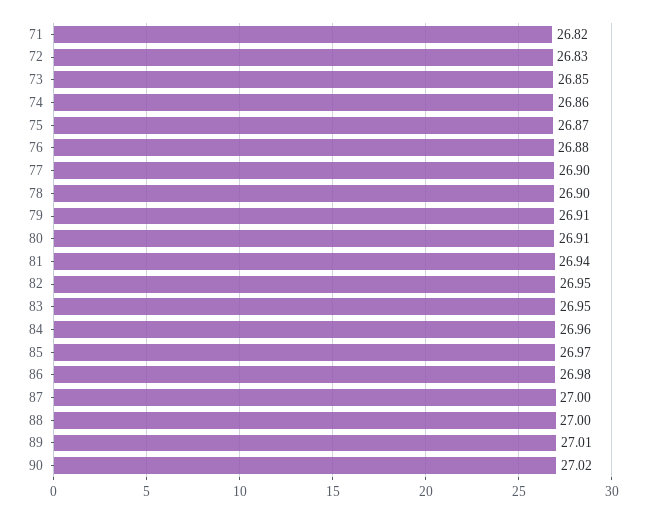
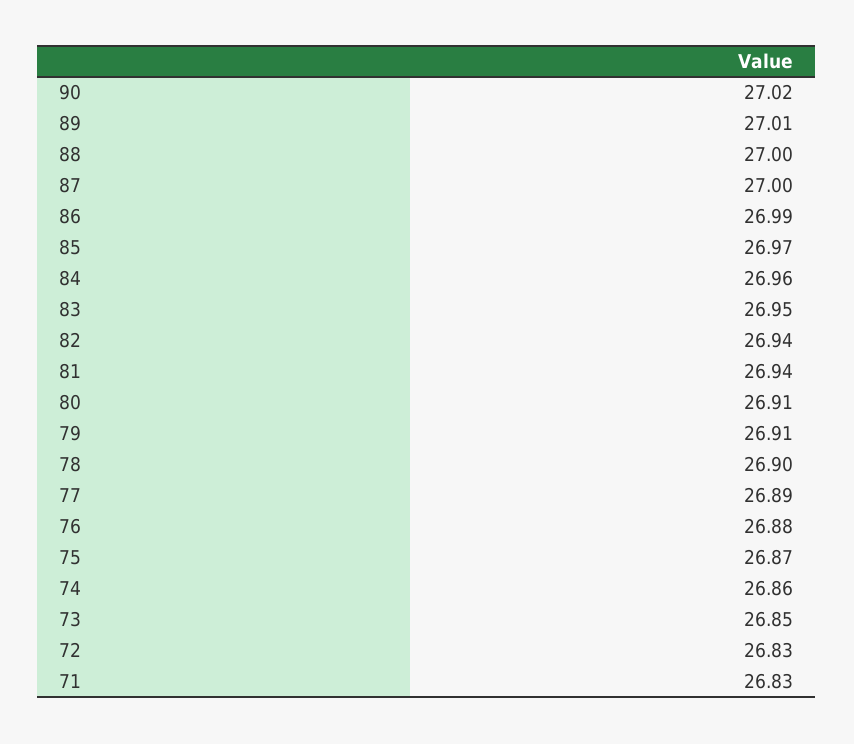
71: 26.82 -> 26.83
77: 26.9 -> 26.89
82: 26.95 -> 26.94
86: 26.98 -> 26.99

